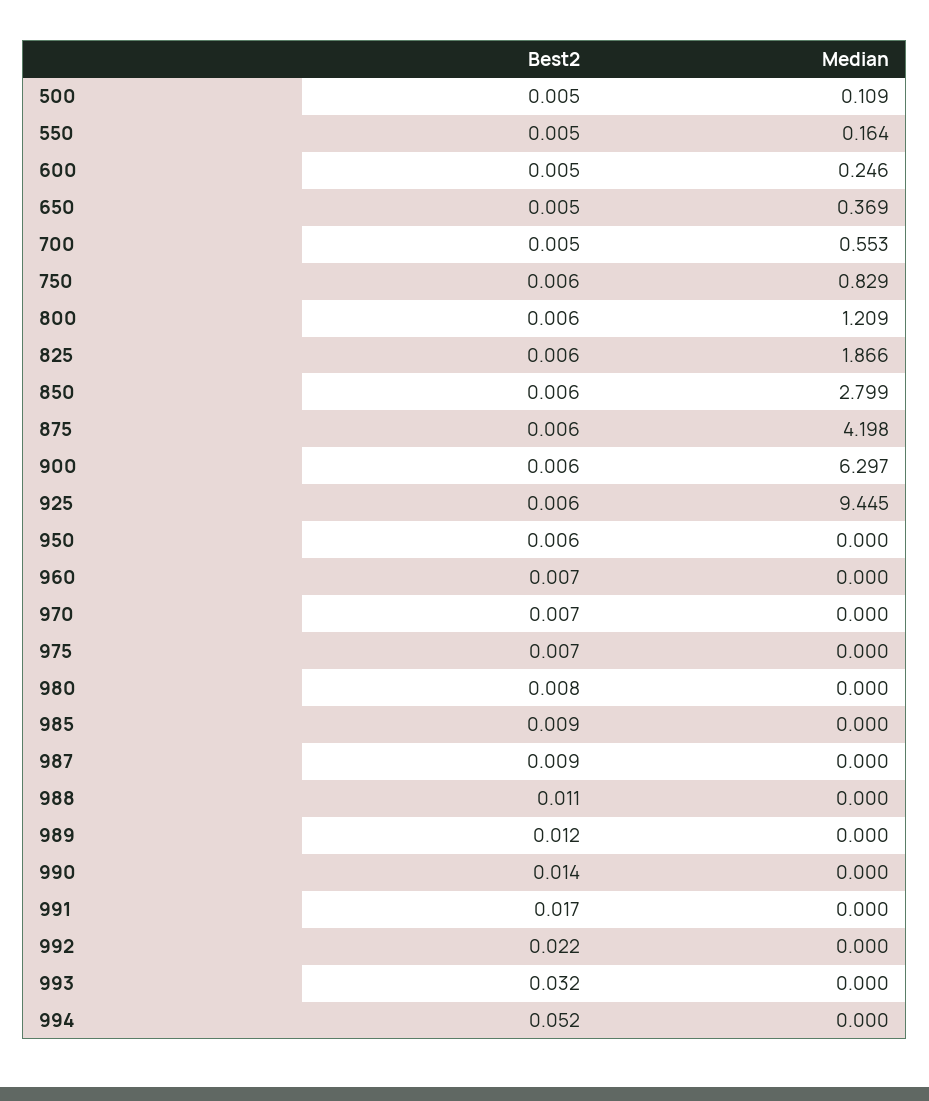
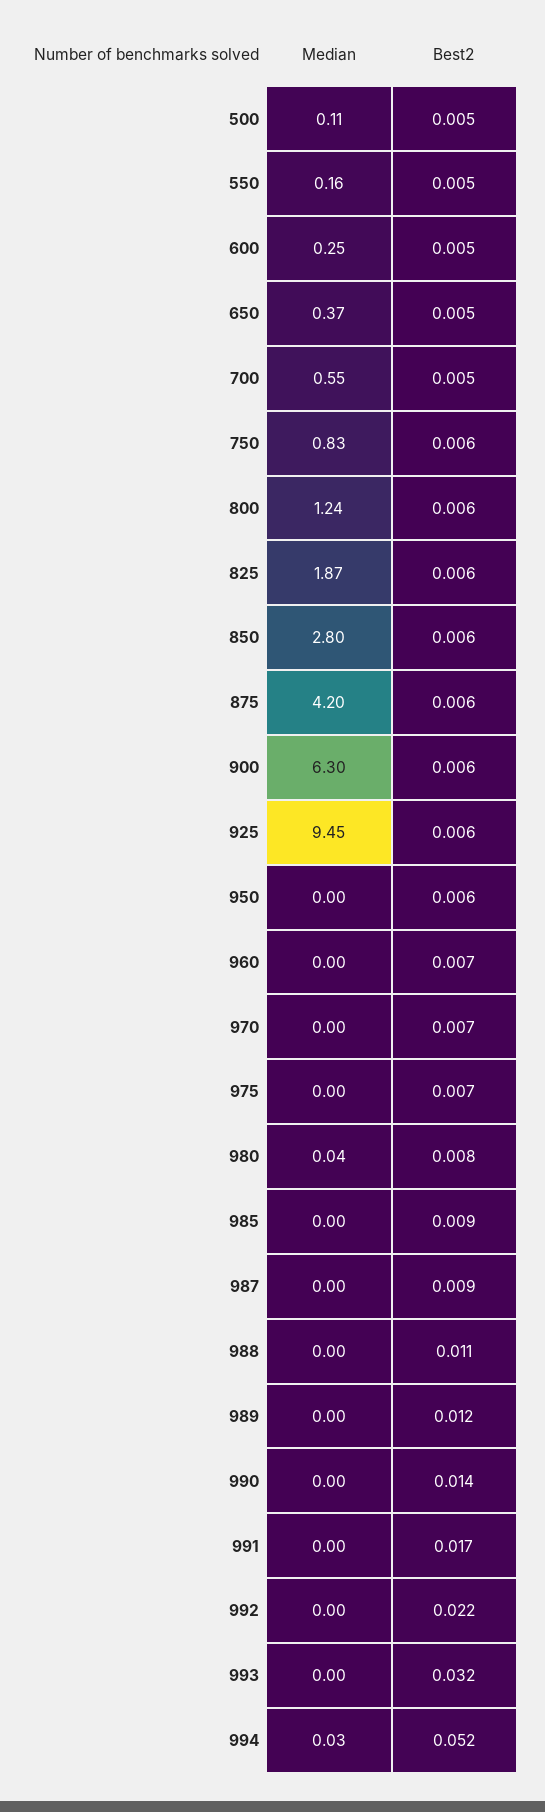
Median, 800: 1.209 -> 1.24
Median, 980: 0 -> 0.04
Median, 994: 0 -> 0.03

